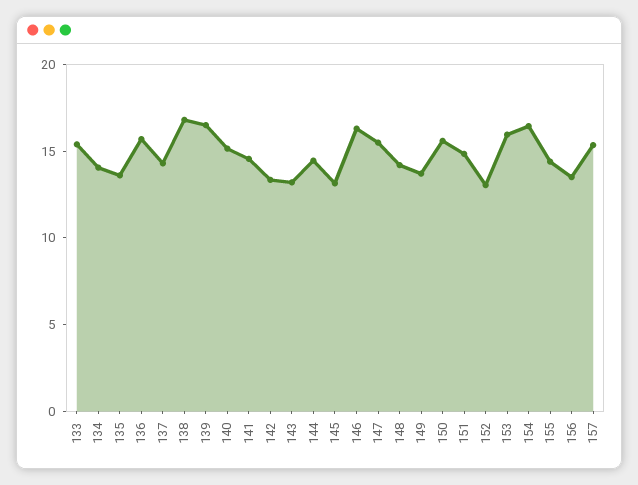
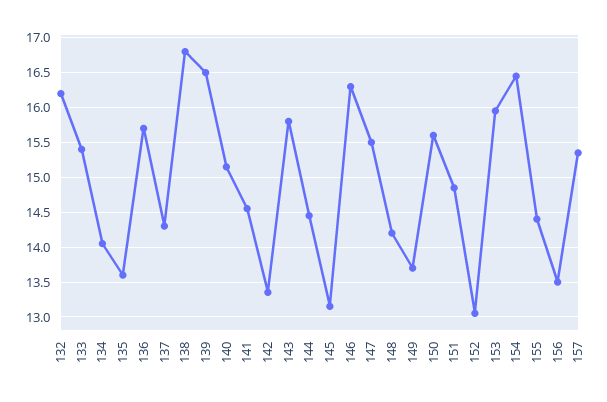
143: 13 -> 15.8
132: none -> 16.2

